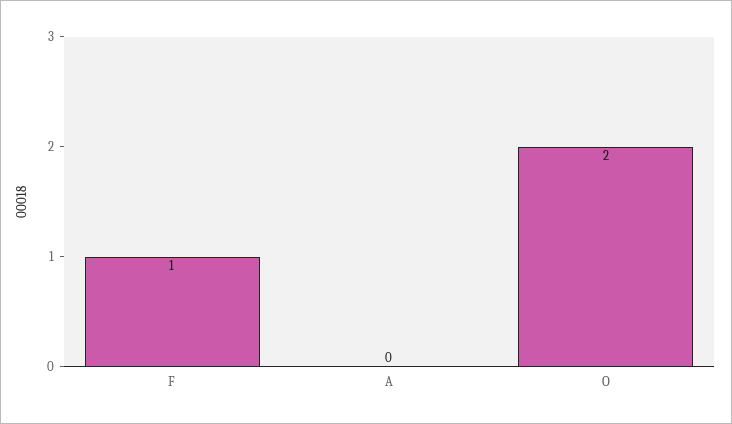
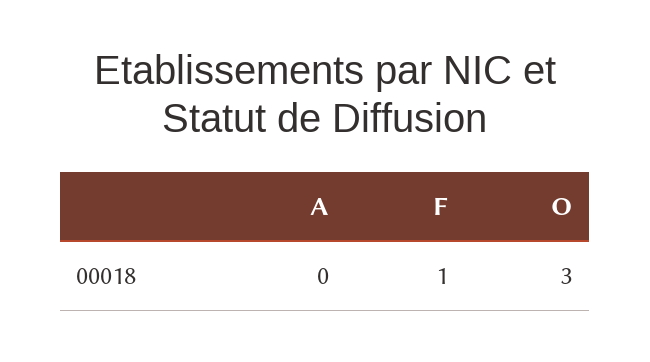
O: 2 -> 3

